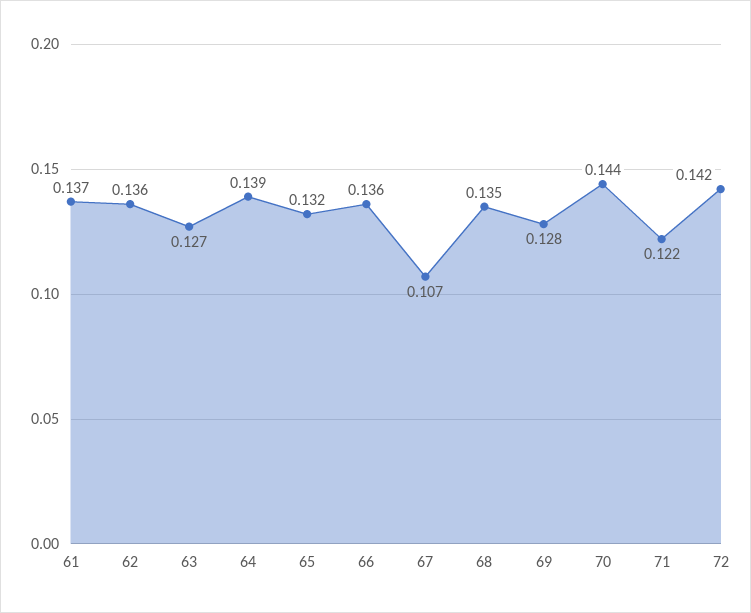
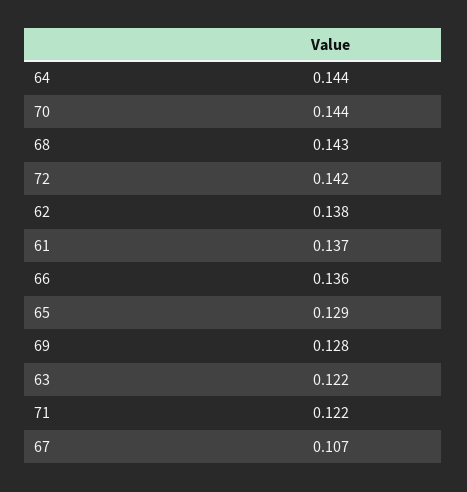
62: 0.136 -> 0.138
63: 0.127 -> 0.122
64: 0.139 -> 0.144
65: 0.132 -> 0.129
68: 0.135 -> 0.143

